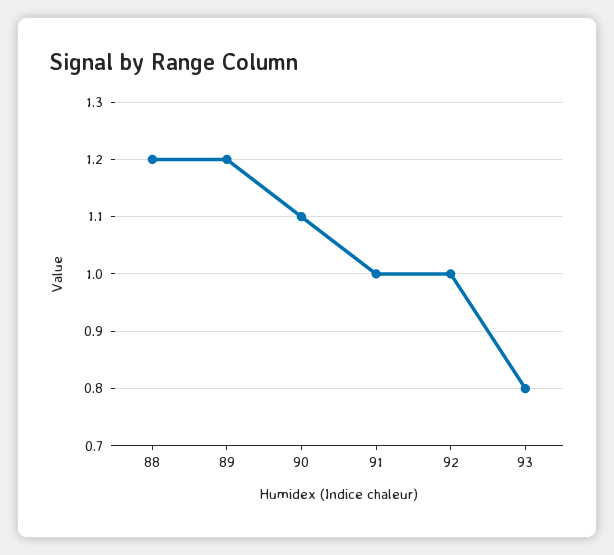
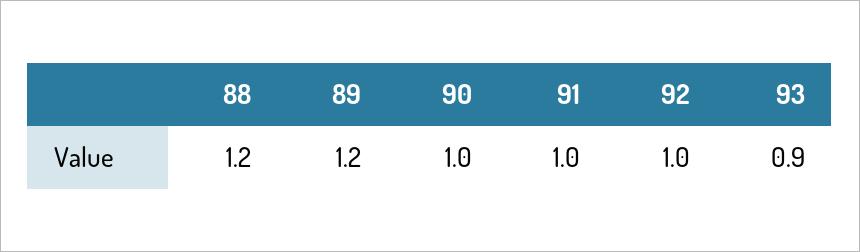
90: 1.1 -> 1
93: 0.8 -> 0.9

